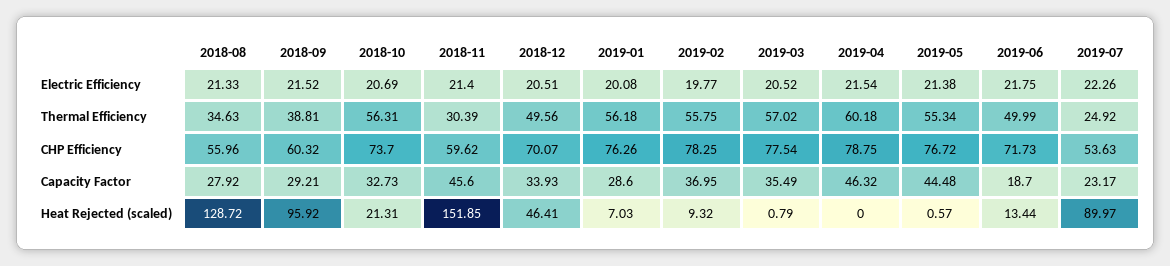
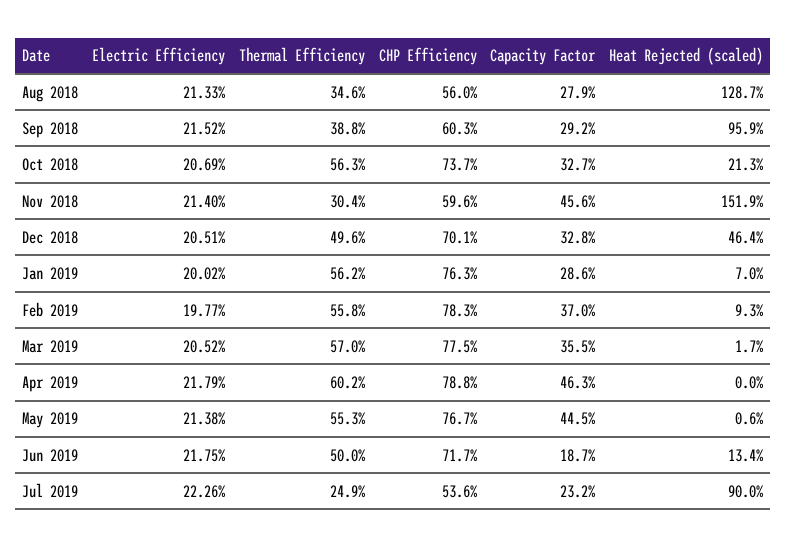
2019-01, Electric Efficiency: 20.08 -> 20.02
2019-04, Electric Efficiency: 21.54 -> 21.79
2018-12, Capacity Factor: 33.93 -> 32.8
2019-03, Heat Rejected (scaled): 0.79 -> 1.7

